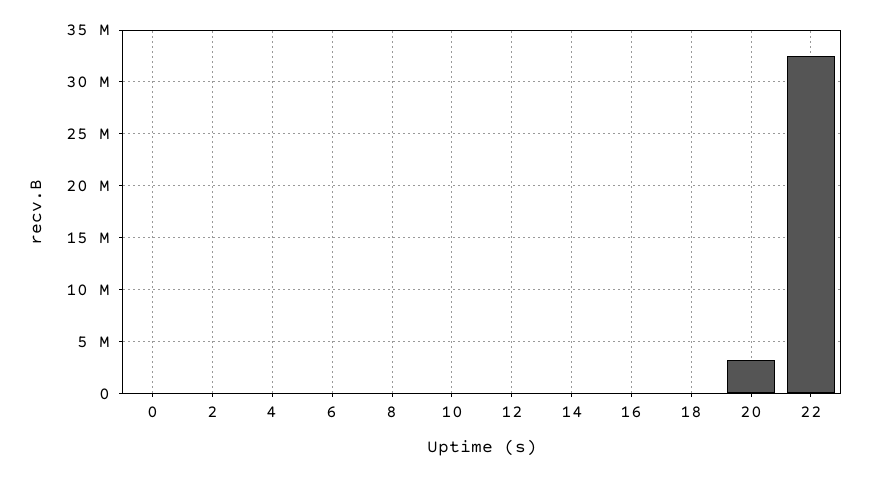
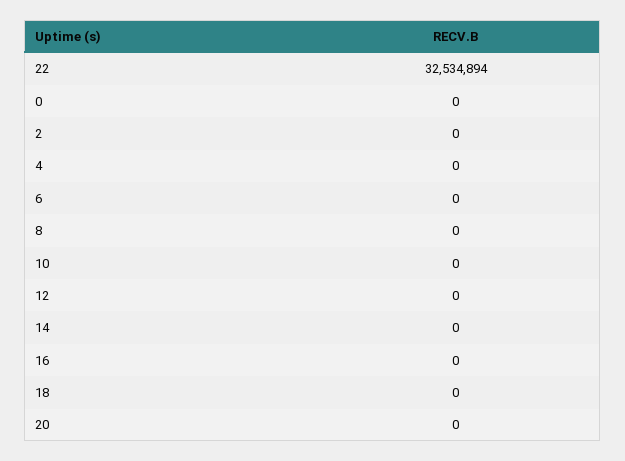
20: 3000000 -> 0

